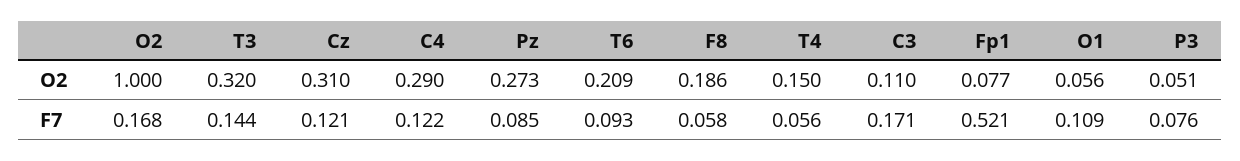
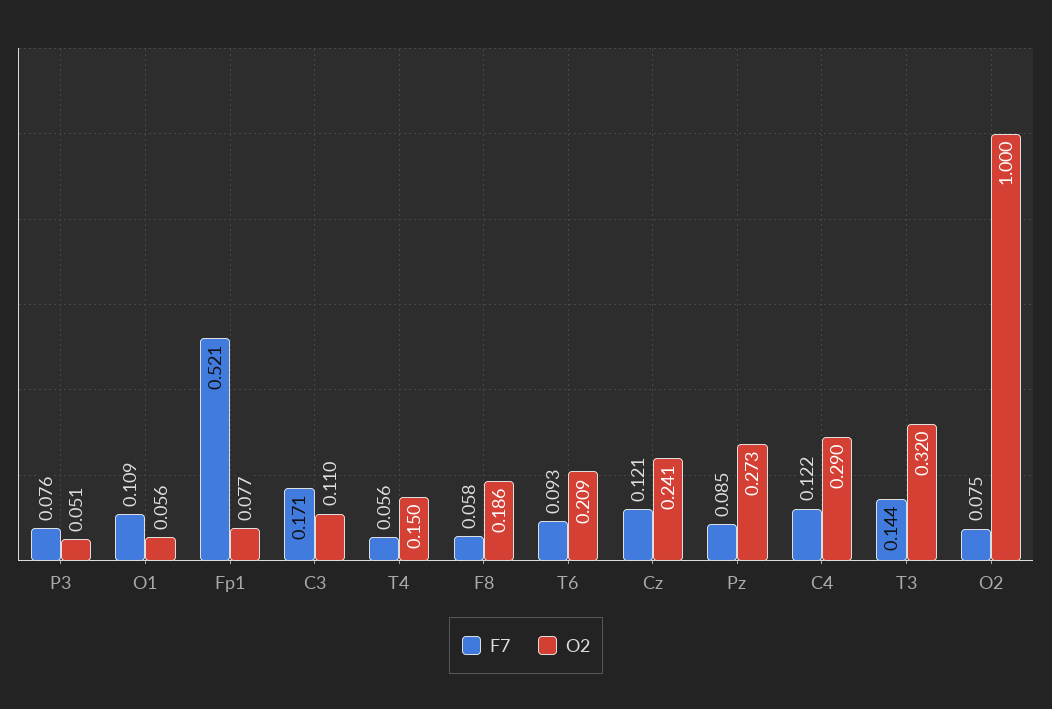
O2, Cz: 0.31 -> 0.241
F7, O2: 0.168 -> 0.075

